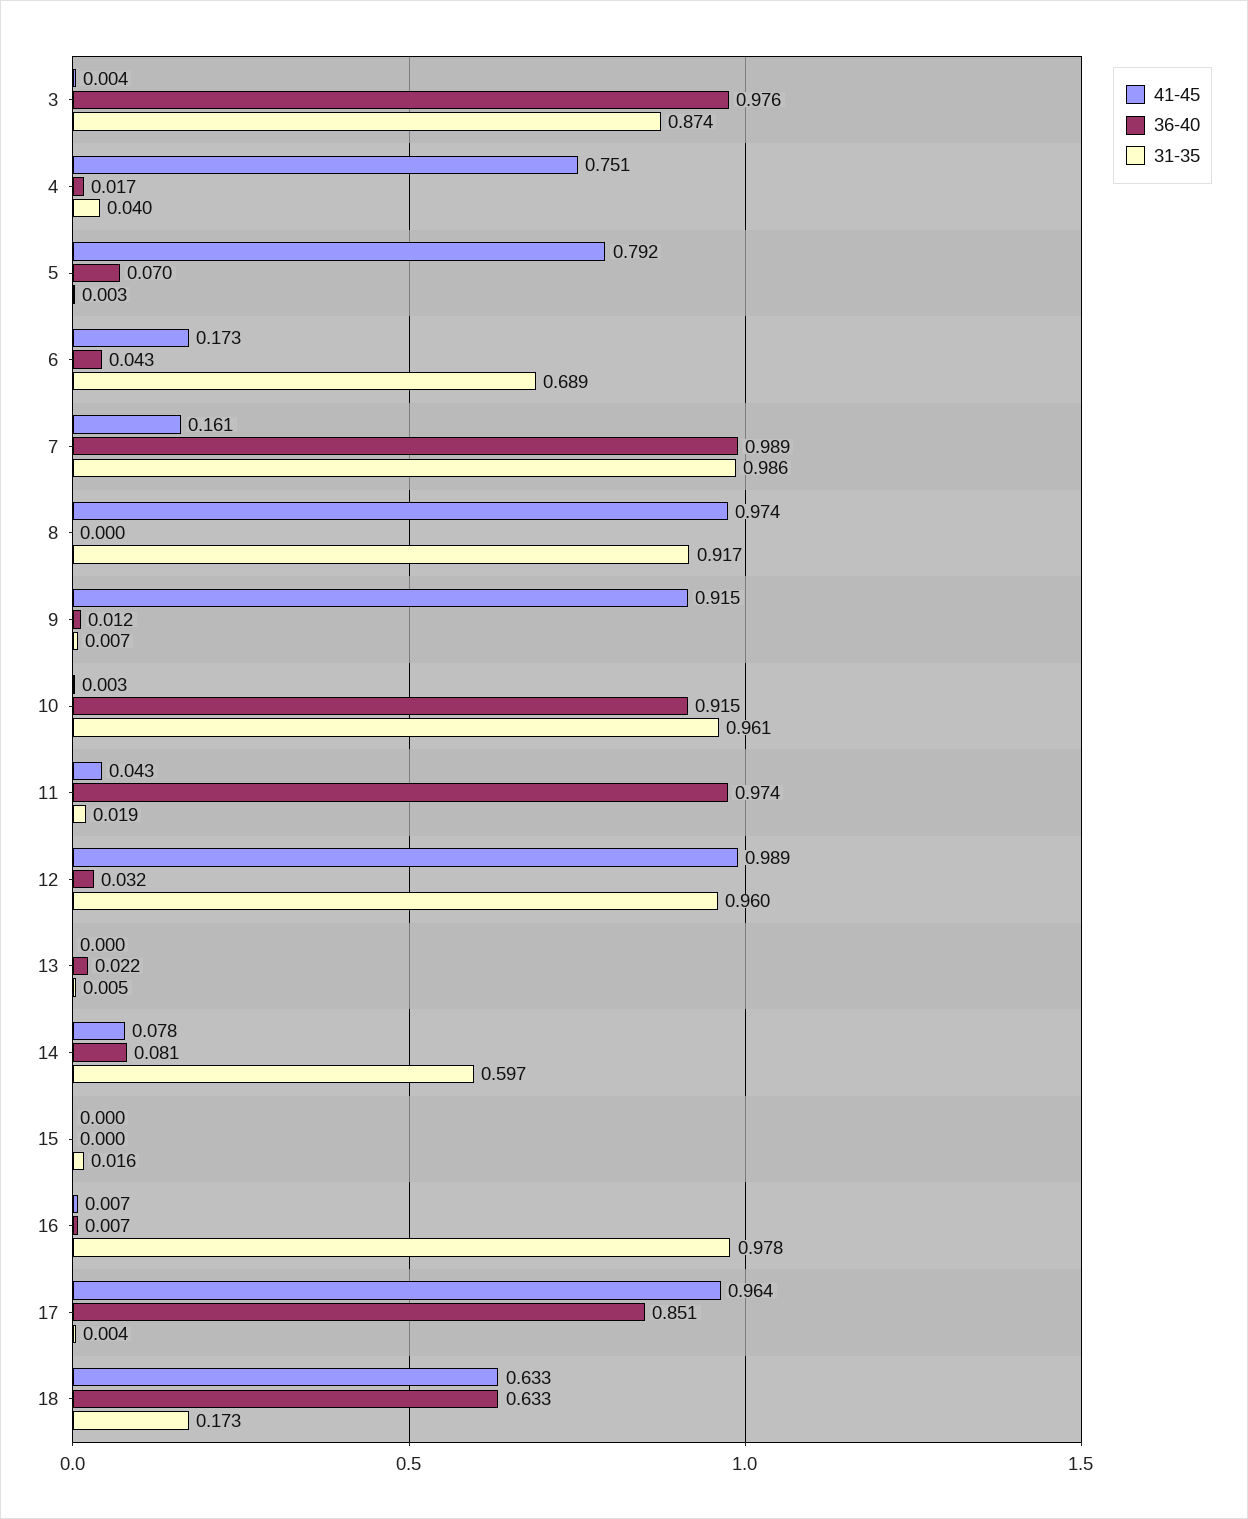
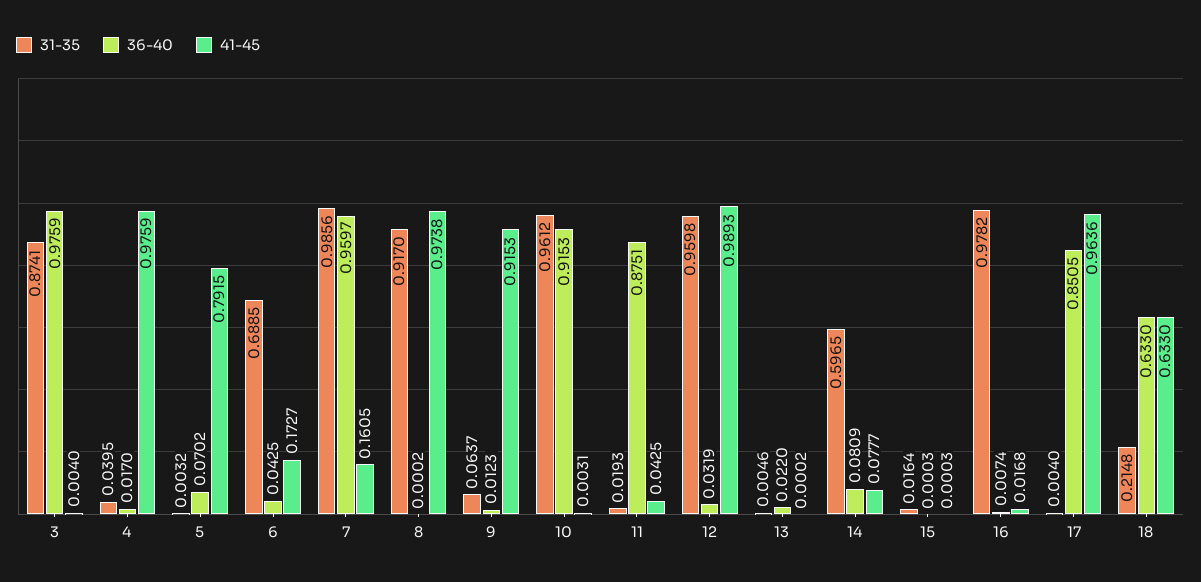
41-45, 4: 0.751 -> 0.9759
36-40, 7: 0.989 -> 0.9597
31-35, 9: 0.007 -> 0.0637
36-40, 11: 0.974 -> 0.8751
41-45, 16: 0.007 -> 0.0168
31-35, 18: 0.173 -> 0.2148

